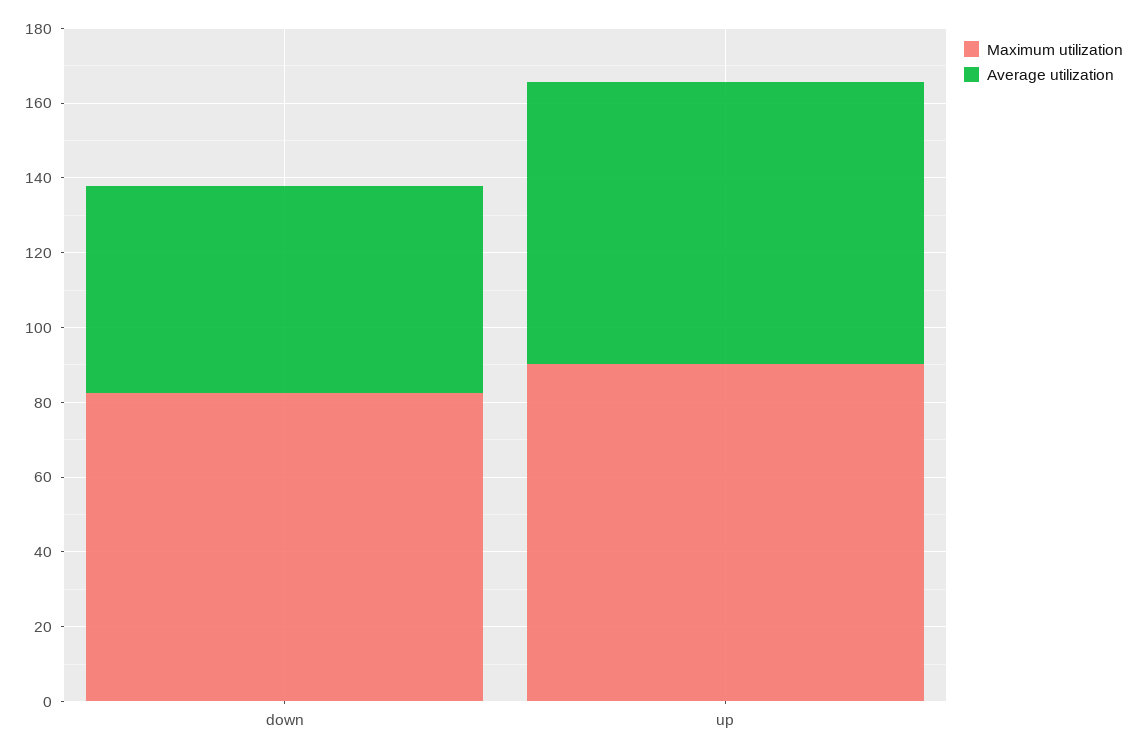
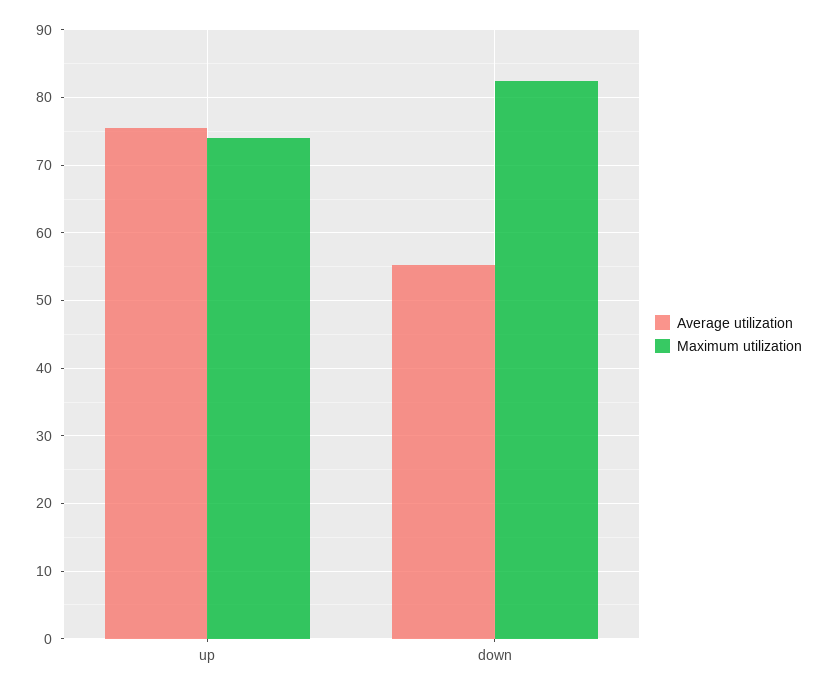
Maximum utilization, up: 90 -> 74

